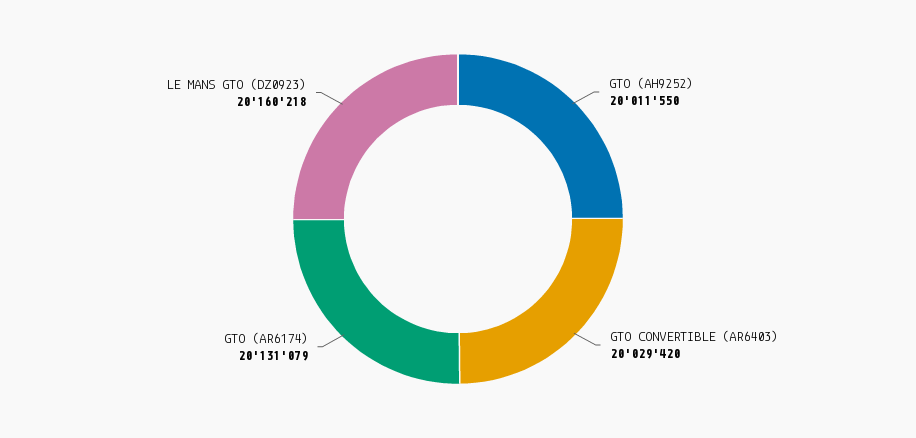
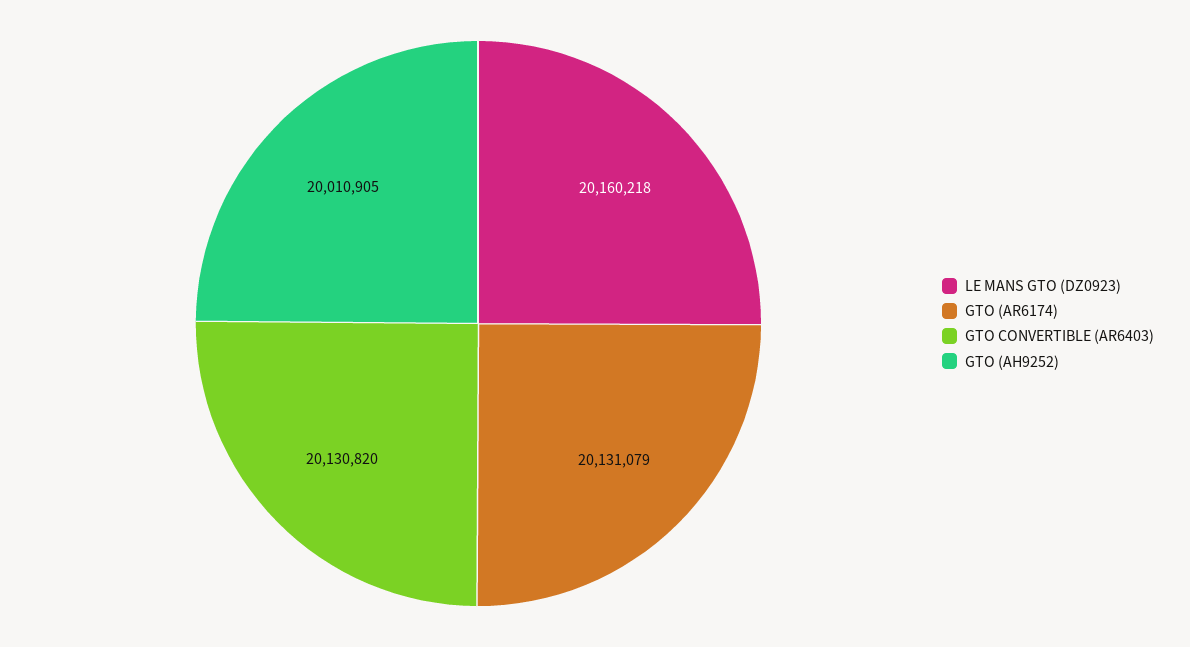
GTO (AH9252): 20011550 -> 20010905
GTO CONVERTIBLE (AR6403): 20029420 -> 20130820

